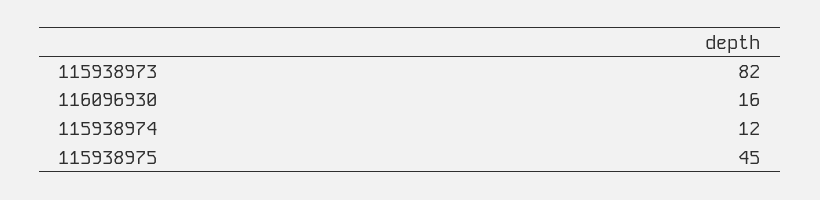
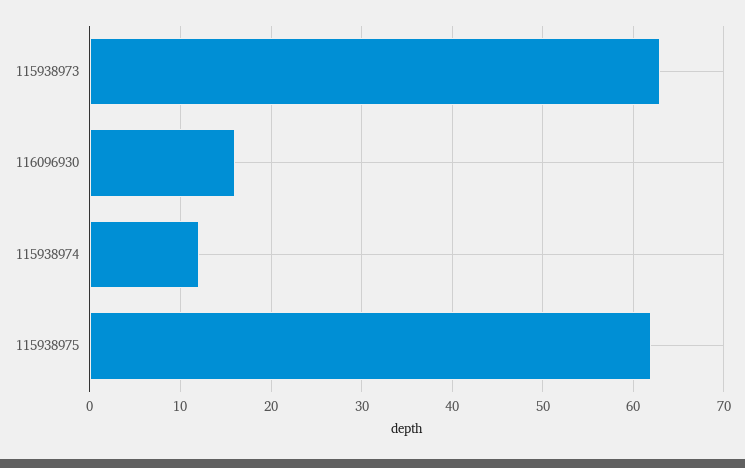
115938973: 82 -> 63
115938975: 45 -> 62

